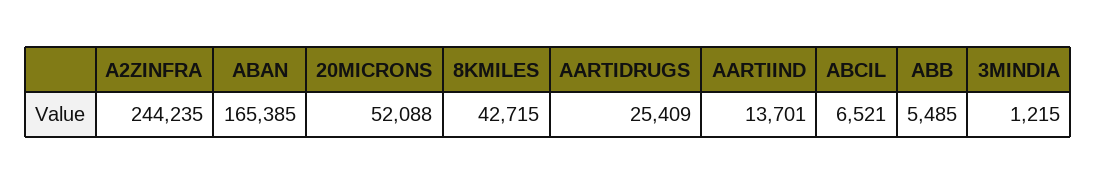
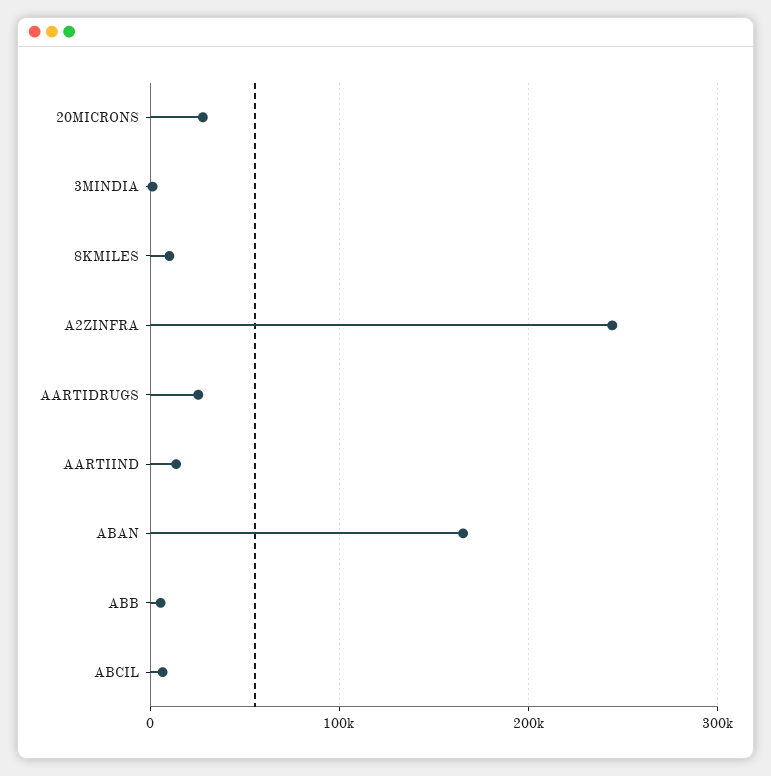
20MICRONS: 52088 -> 30000
8KMILES: 42715 -> 10000

